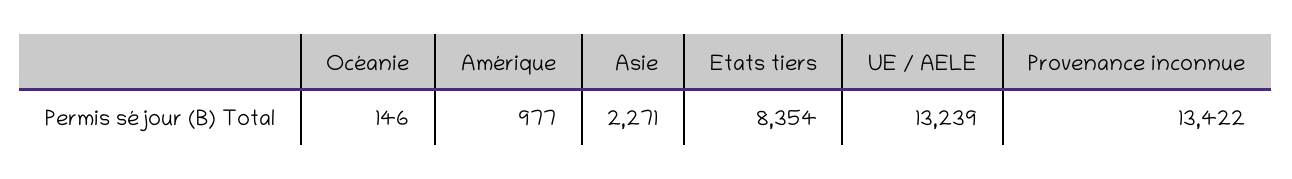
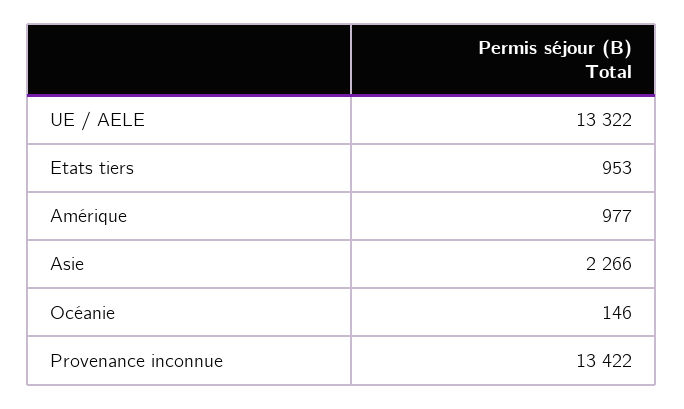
Asie: 2271 -> 2266
Etats tiers: 8354 -> 953
UE / AELE: 13239 -> 13322

